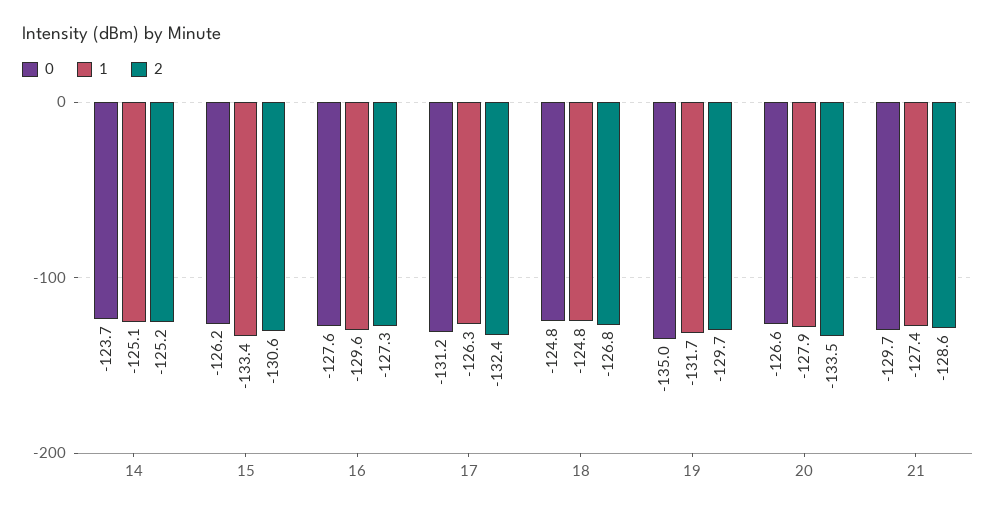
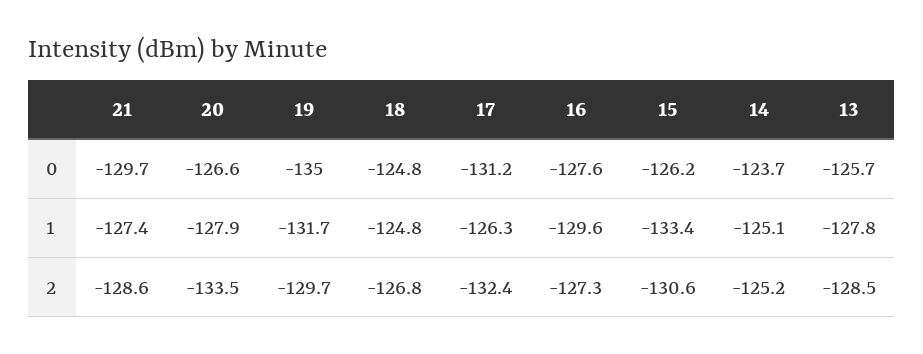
0, 13: none -> -125.7
1, 13: none -> -127.8
2, 13: none -> -128.5

